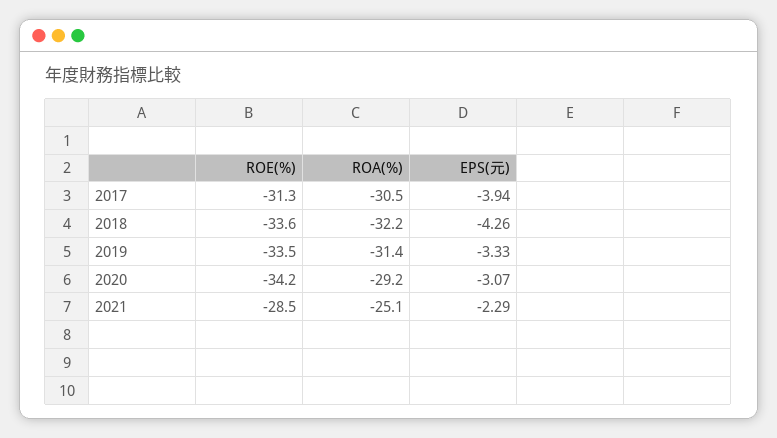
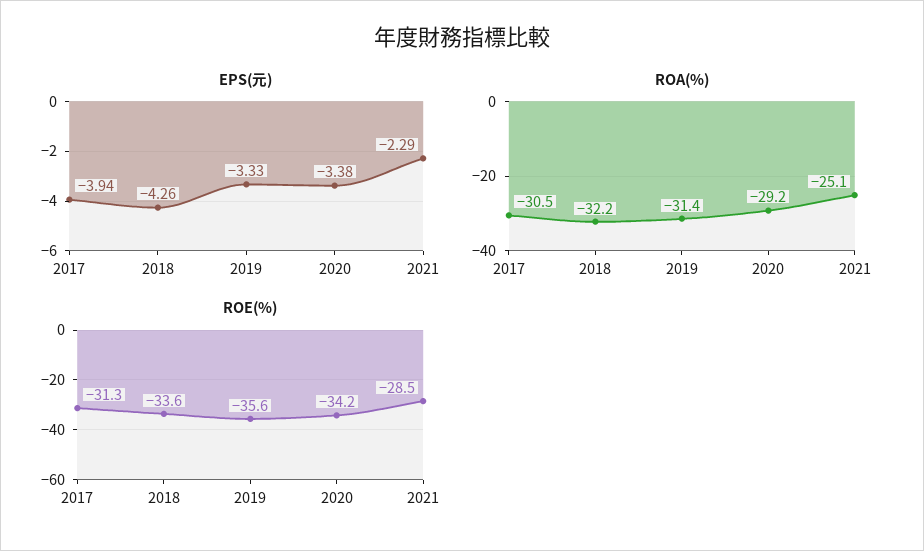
ROE(%), 2019: -33.5 -> -35.6
EPS(元), 2020: -3.07 -> -3.38

